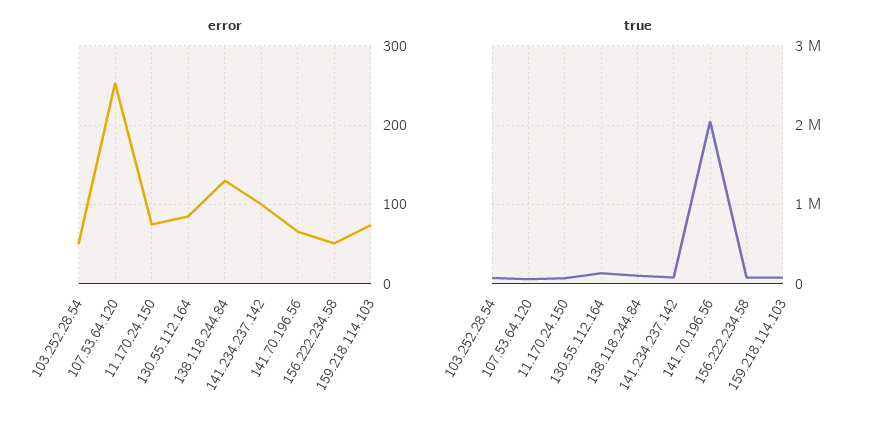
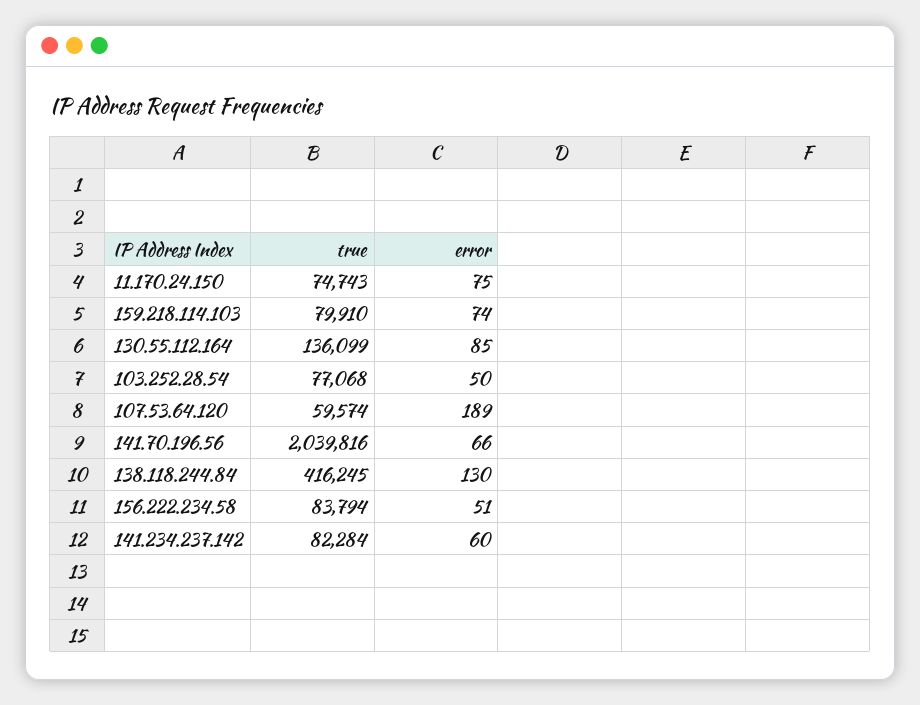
error, 107.53.64.120: 250 -> 189
error, 141.234.237.142: 100 -> 60
true, 138.118.244.84: 100000 -> 416245

